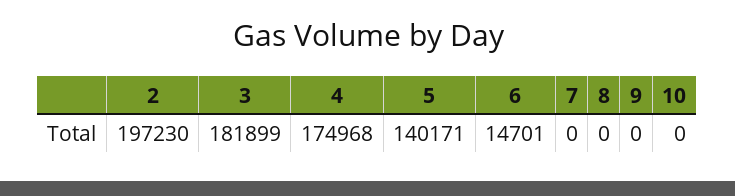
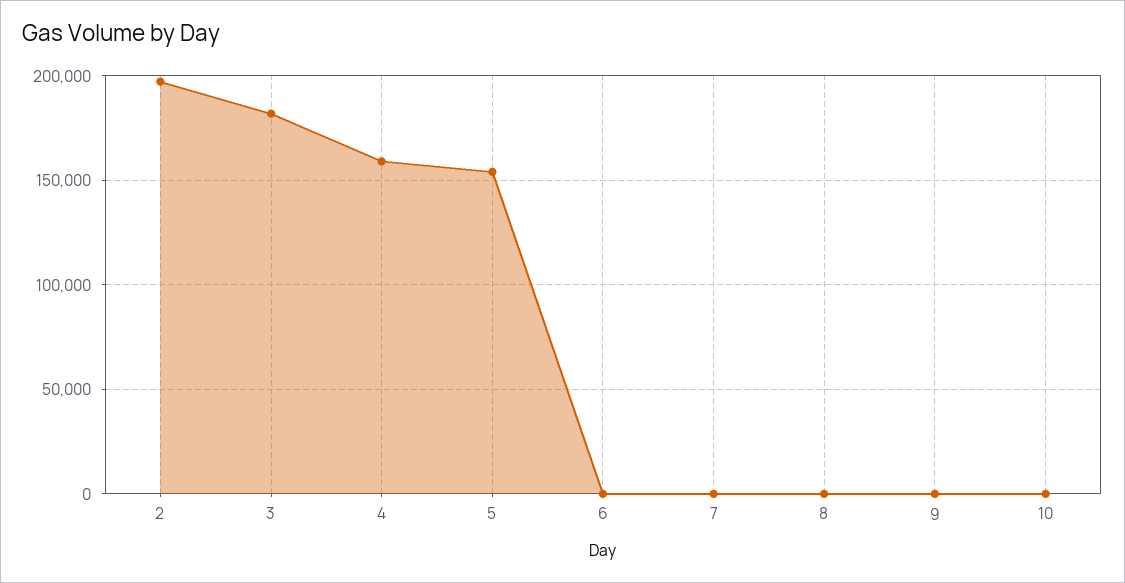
4: 174968 -> 160000
5: 140171 -> 155000
6: 14701 -> 0

